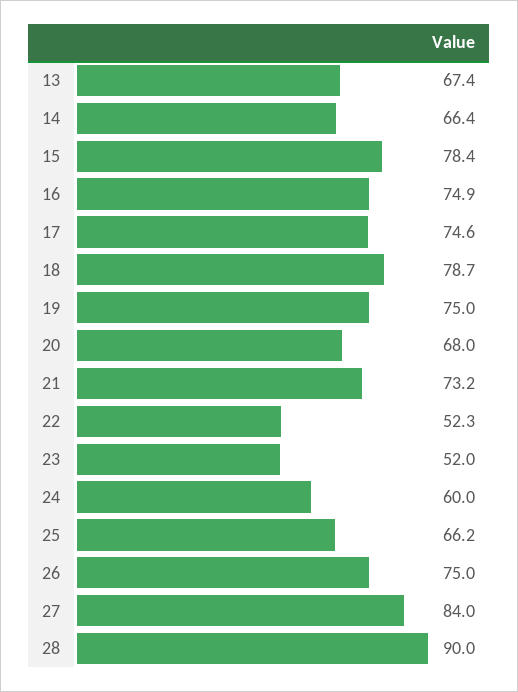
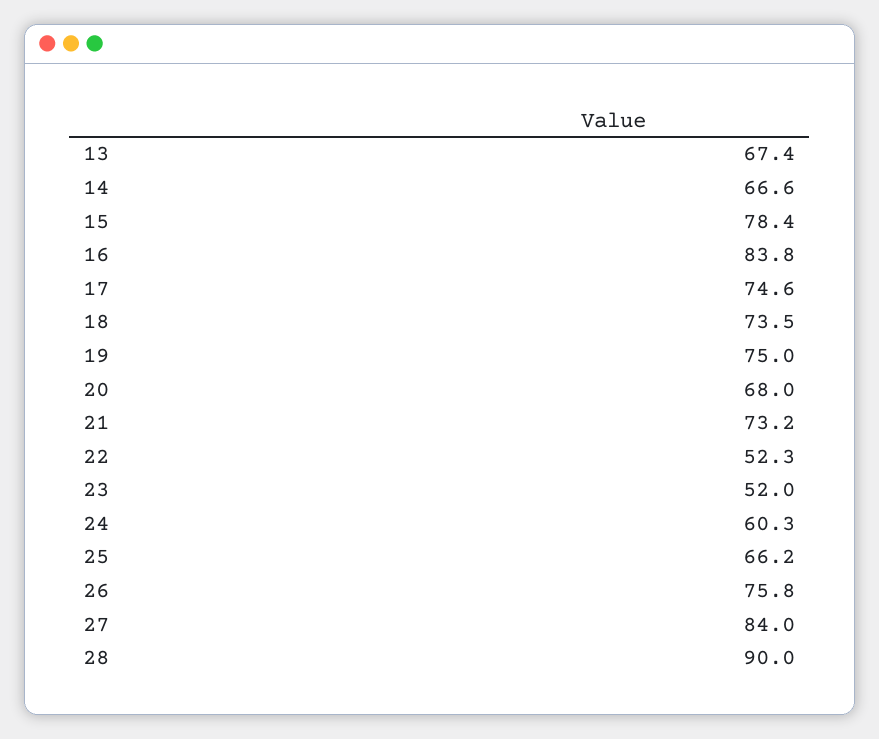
14: 66.4 -> 66.6
16: 74.9 -> 83.8
18: 78.7 -> 73.5
24: 60 -> 60.3
26: 75 -> 75.8

